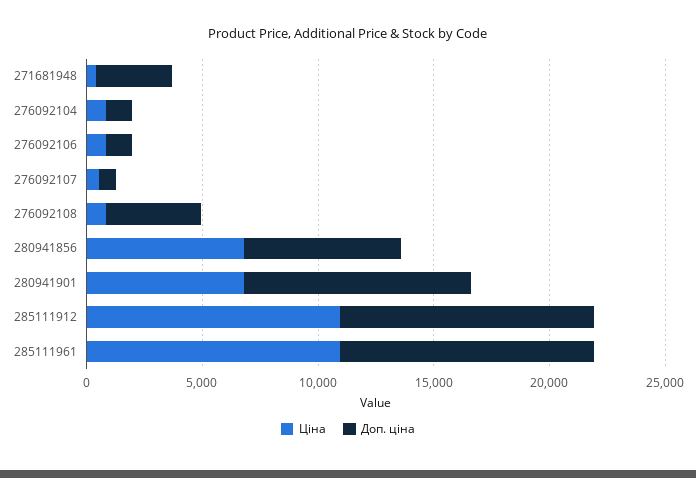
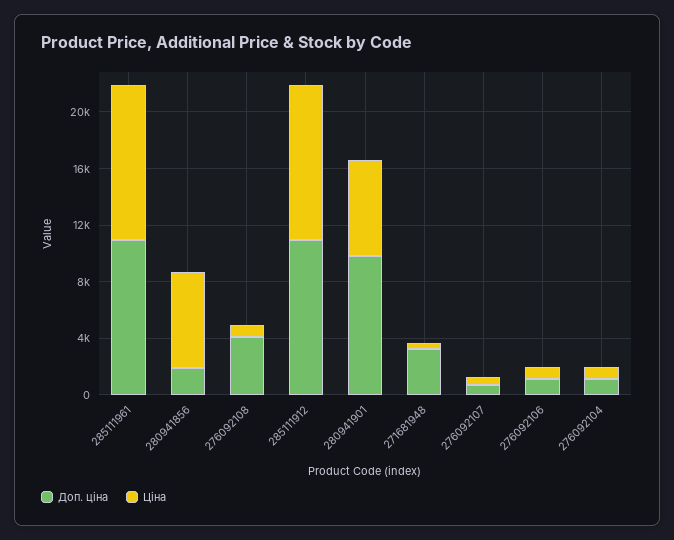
Доп. ціна, 280941856: 7000 -> 2000

